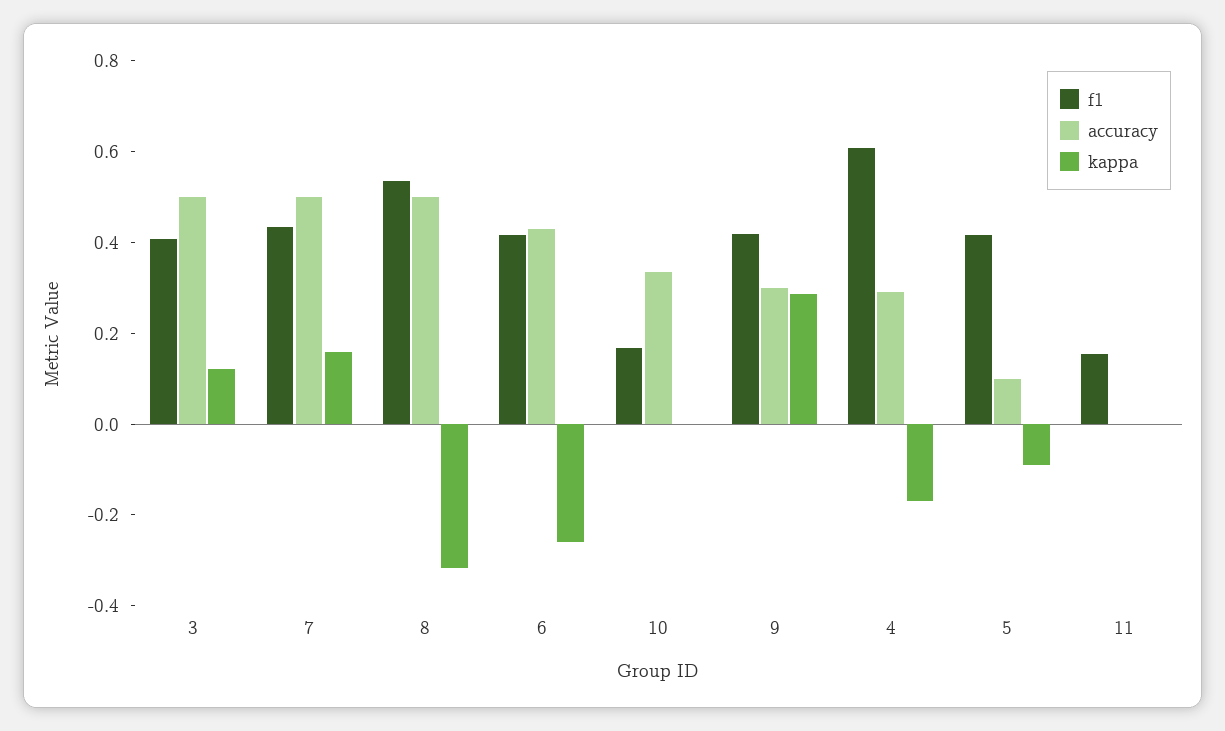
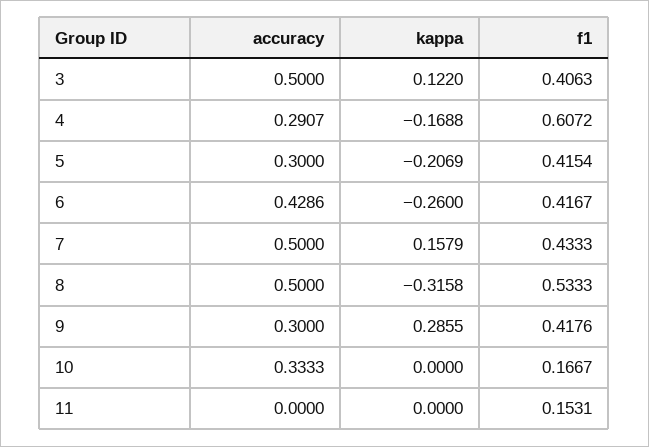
accuracy, 5: 0.1 -> 0.3
kappa, 5: -0.1 -> -0.2069

